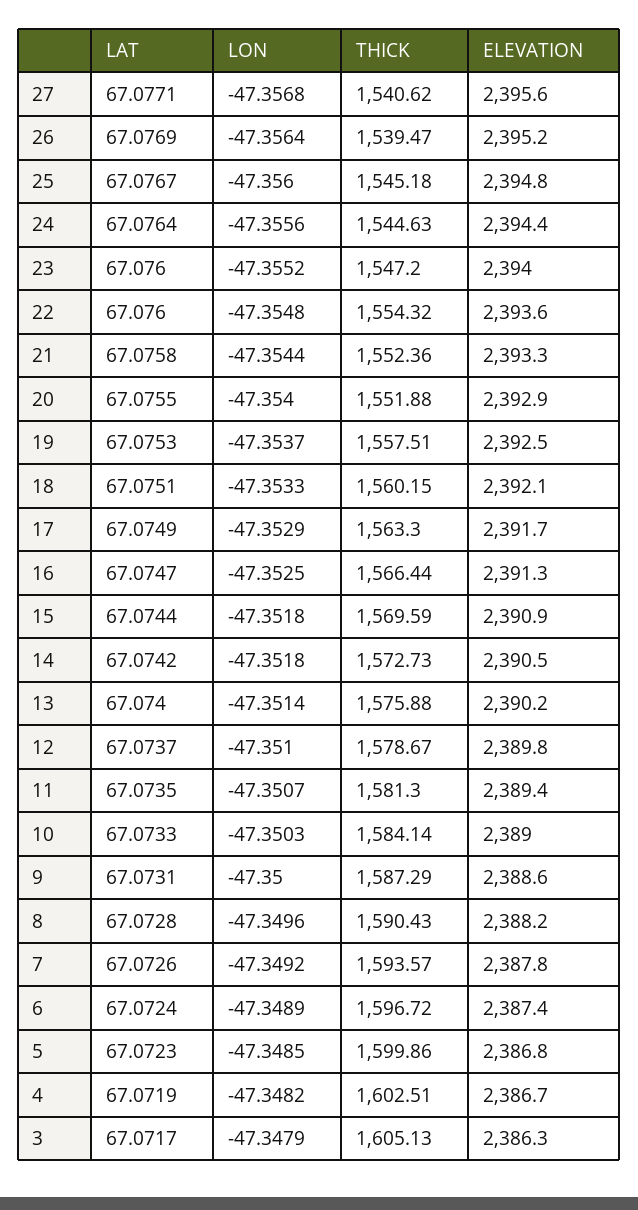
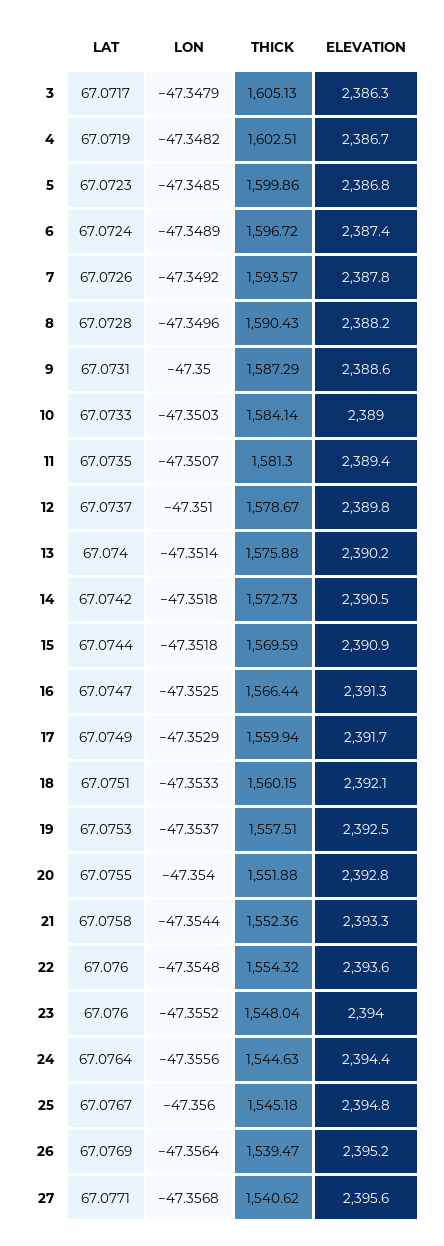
THICK, 23: 1547.2 -> 1548.04
ELEVATION, 20: 2392.9 -> 2392.8
THICK, 17: 1563.3 -> 1559.94

